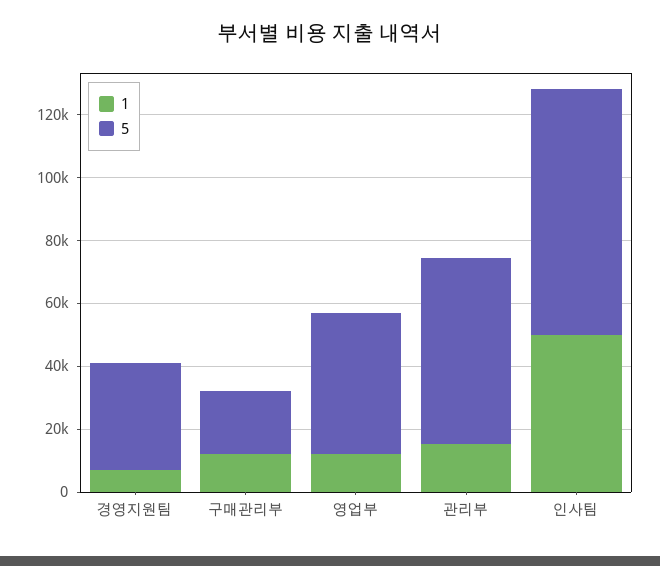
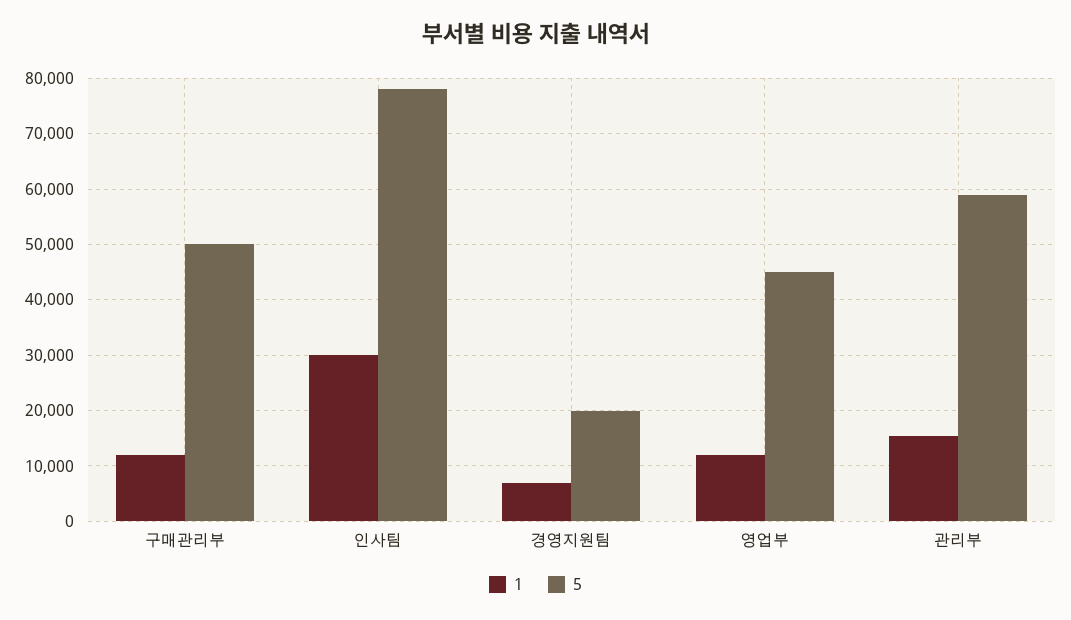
5, 경영지원팀: 35000 -> 20000
5, 구매관리부: 20000 -> 50000
1, 인사팀: 50000 -> 30000

